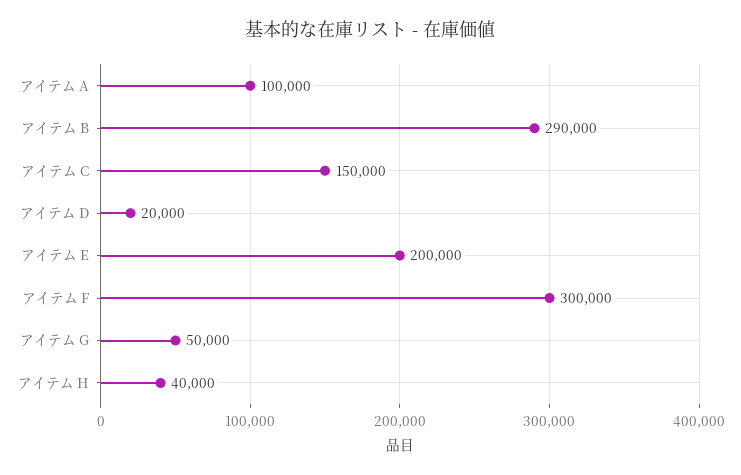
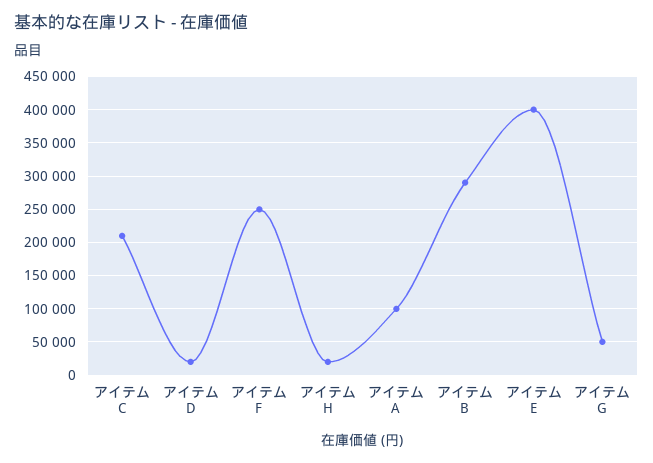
アイテム C: 150000 -> 210000
アイテム E: 200000 -> 400000
アイテム F: 300000 -> 250000
アイテム H: 40000 -> 20000

